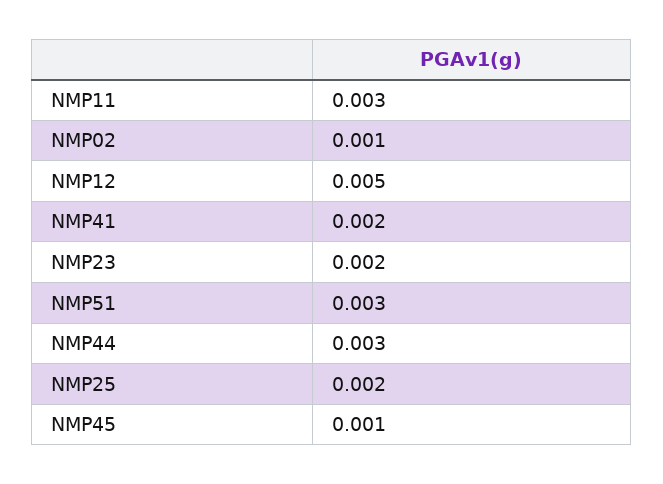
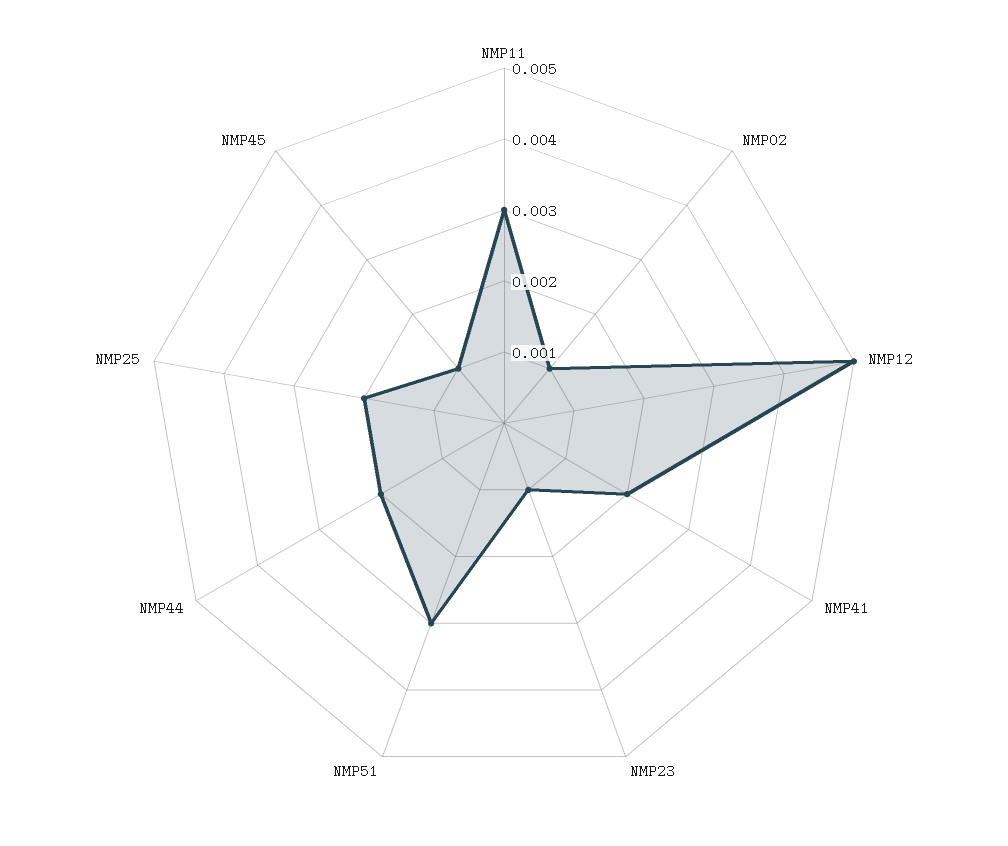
NMP23: 0.002 -> 0.001
NMP44: 0.003 -> 0.002

